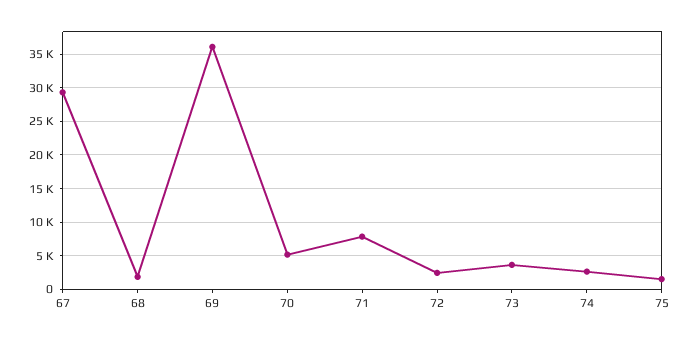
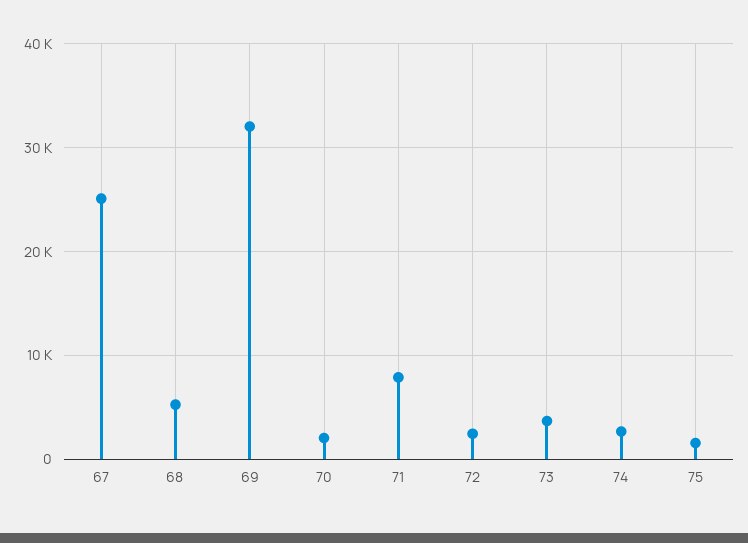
67: 29000 -> 25000
68: 2000 -> 5000
69: 36000 -> 32000
70: 5000 -> 2000

